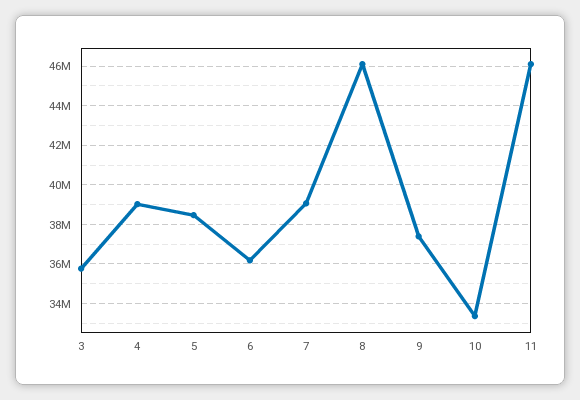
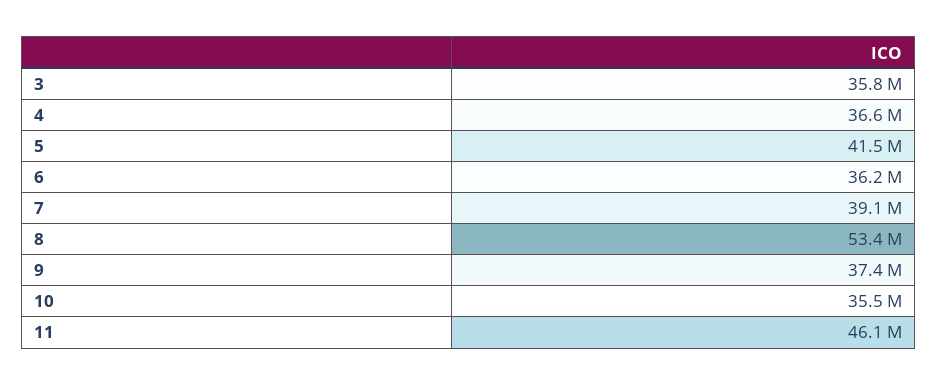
4: 39000000 -> 36600000
5: 38500000 -> 41500000
8: 46000000 -> 53400000
10: 33500000 -> 35500000

